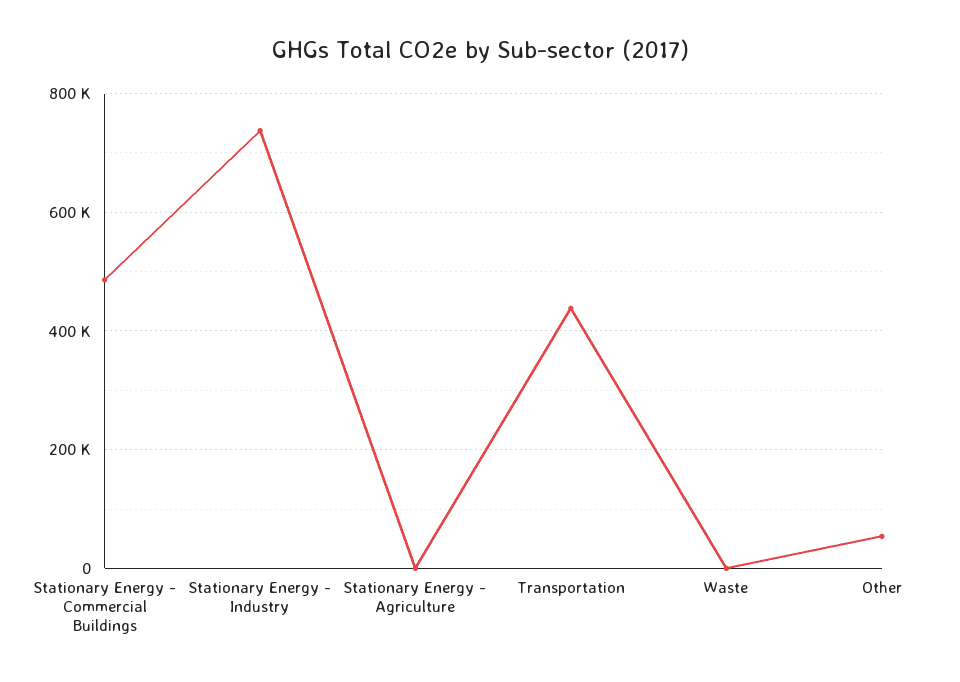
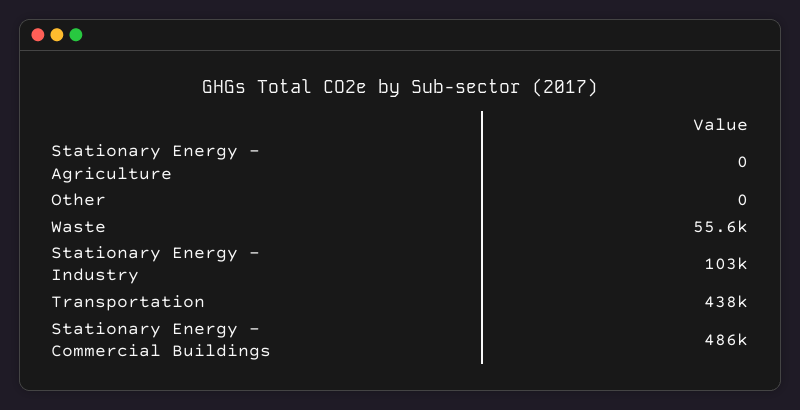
Stationary Energy - Industry: 740000 -> 103000
Waste: 0 -> 55600
Other: 60000 -> 0

